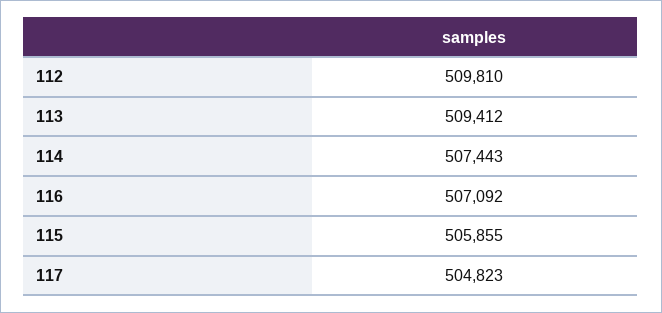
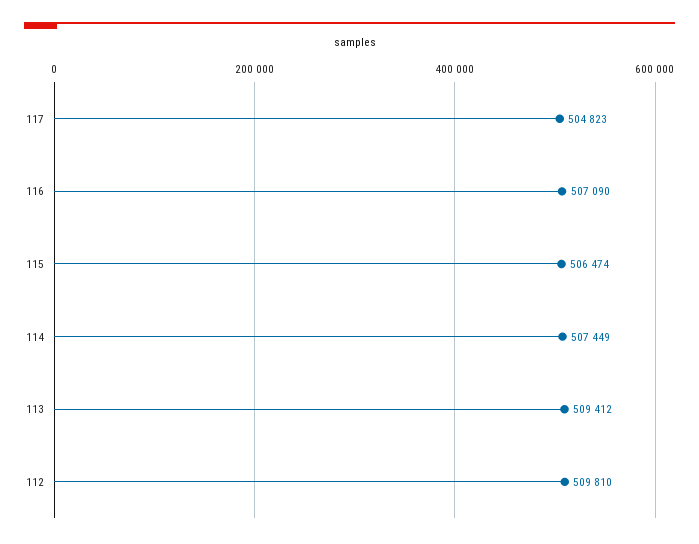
114: 507443 -> 507449
116: 507092 -> 507090
115: 505855 -> 506474

